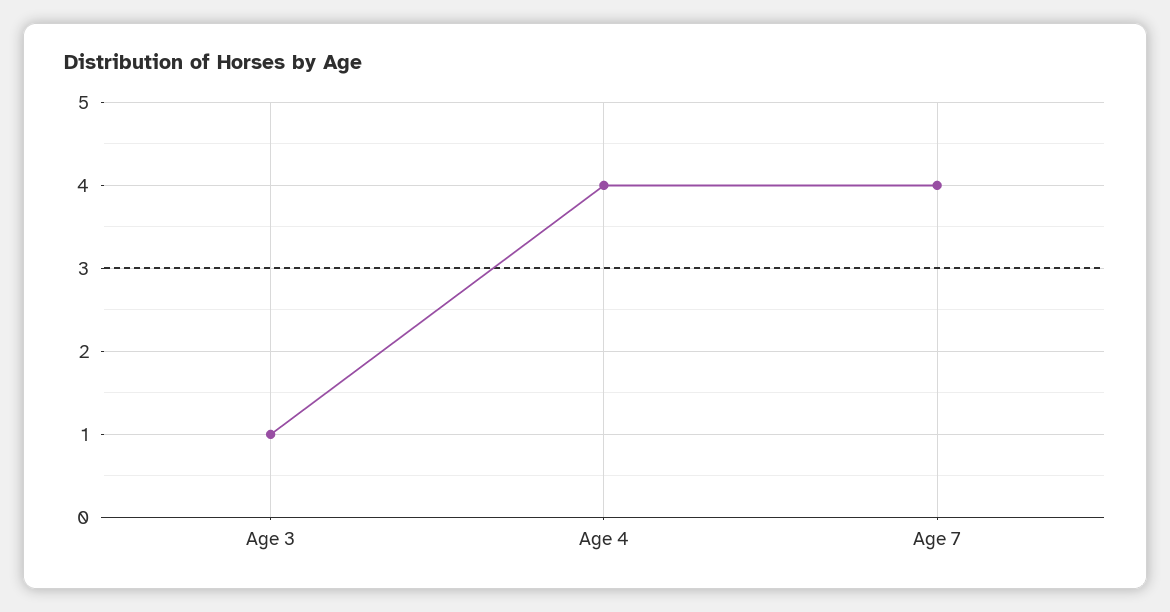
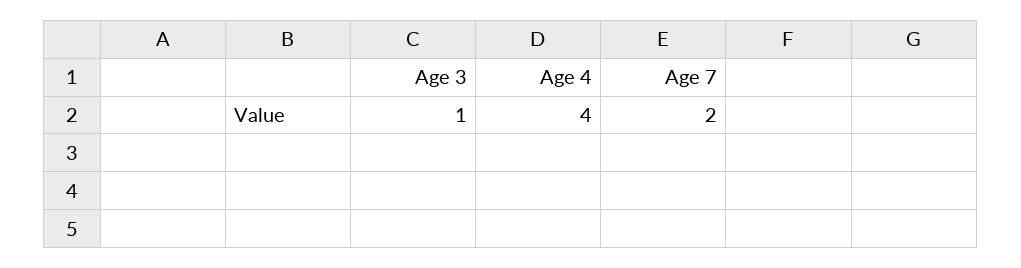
Age 7: 4 -> 2

